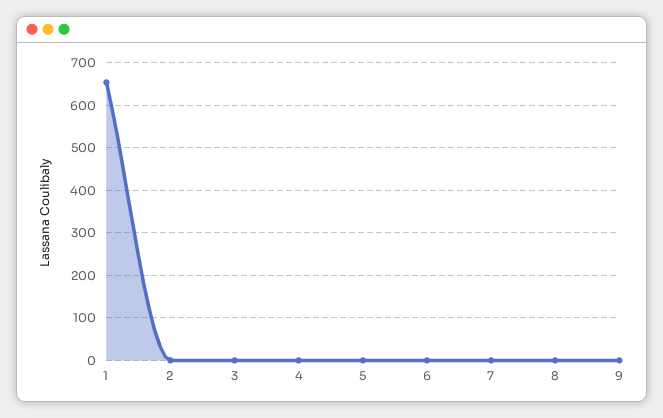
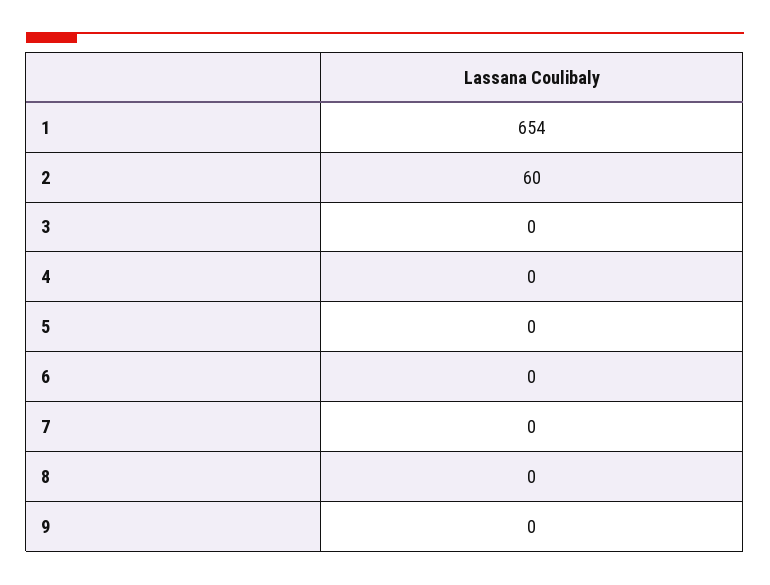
2: 0 -> 60

